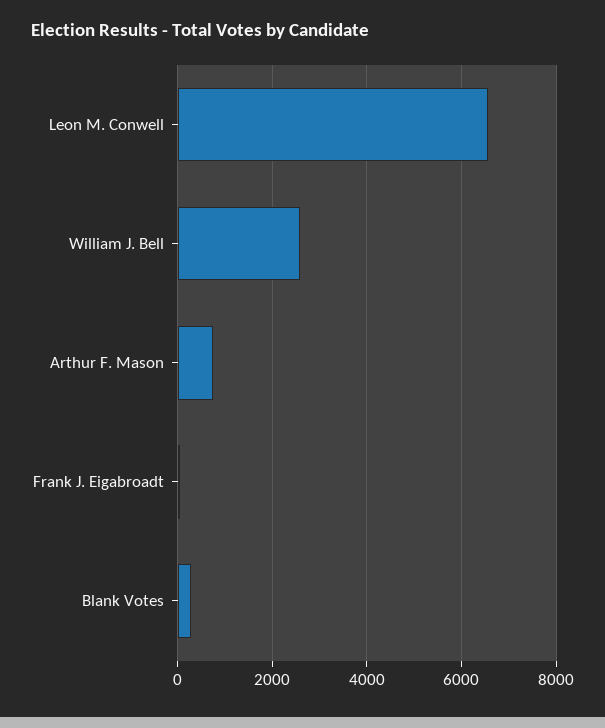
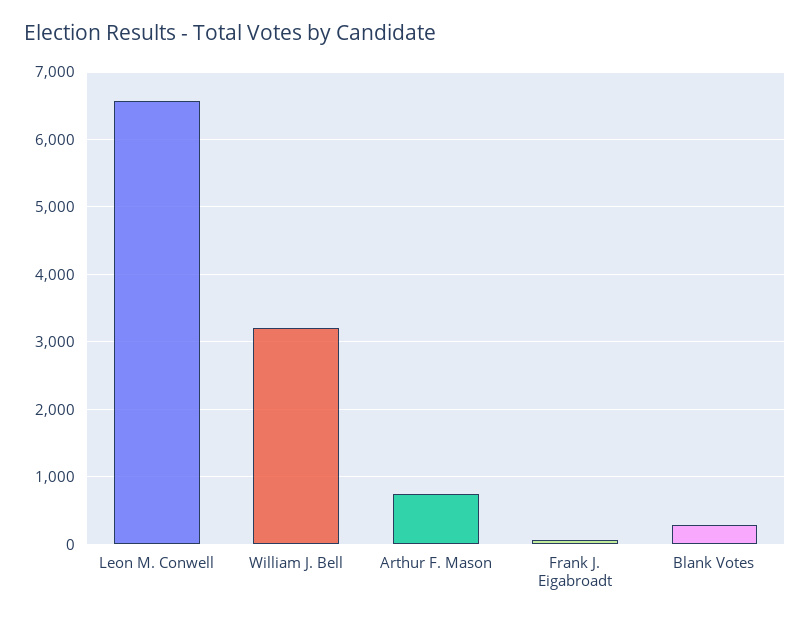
William J. Bell: 2600 -> 3200

